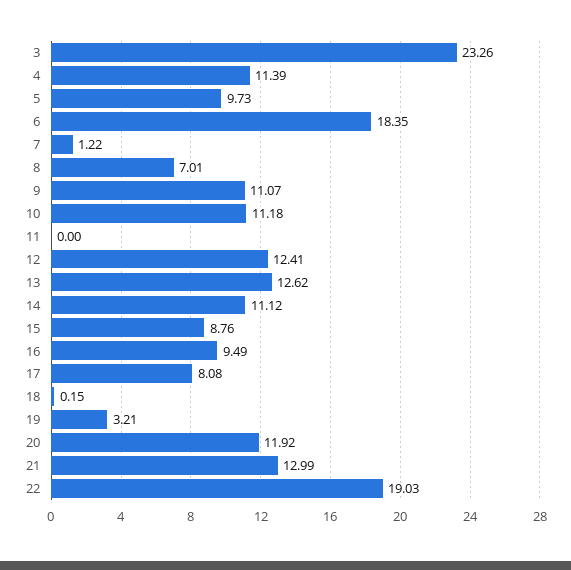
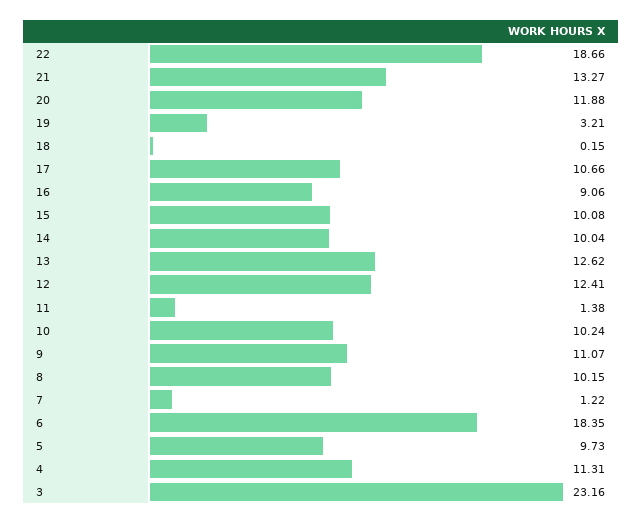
3: 23.26 -> 23.16
4: 11.39 -> 11.31
8: 7.01 -> 10.15
10: 11.18 -> 10.24
11: 0 -> 1.38
14: 11.12 -> 10.04
15: 8.76 -> 10.08
16: 9.49 -> 9.06
17: 8.08 -> 10.66
20: 11.92 -> 11.88
21: 12.99 -> 13.27
22: 19.03 -> 18.66

